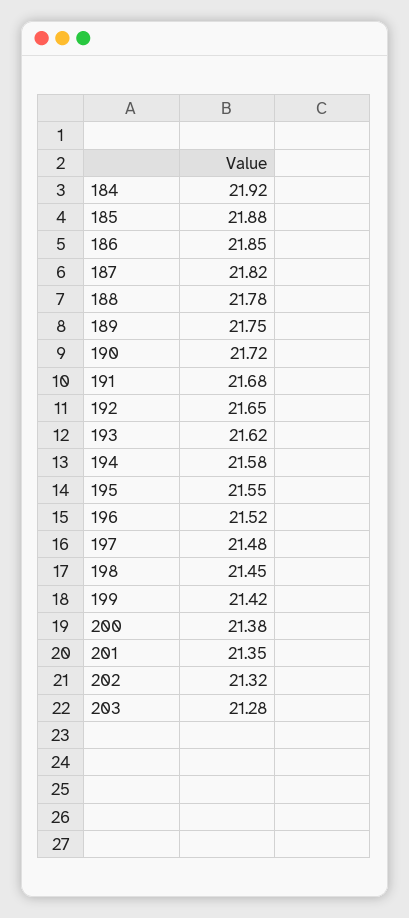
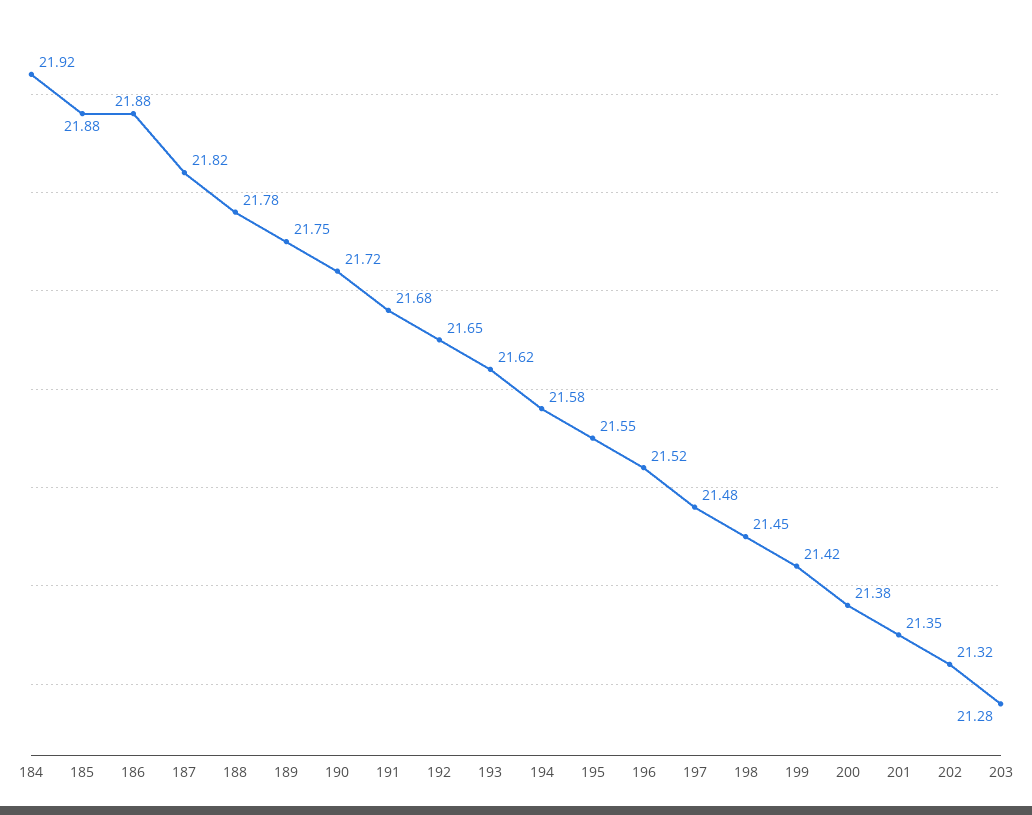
186: 21.85 -> 21.88

